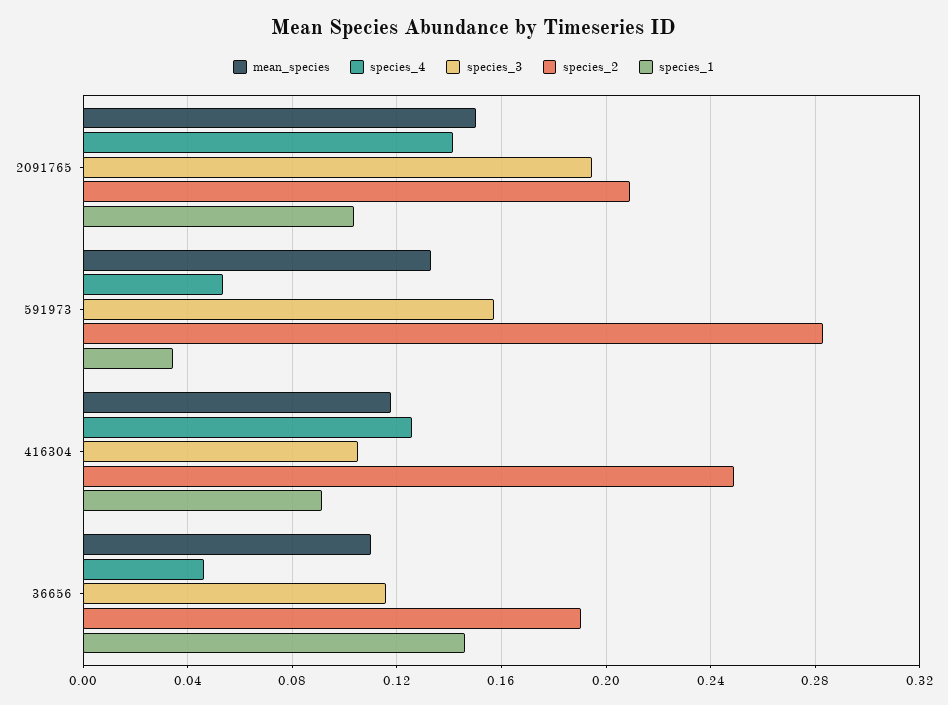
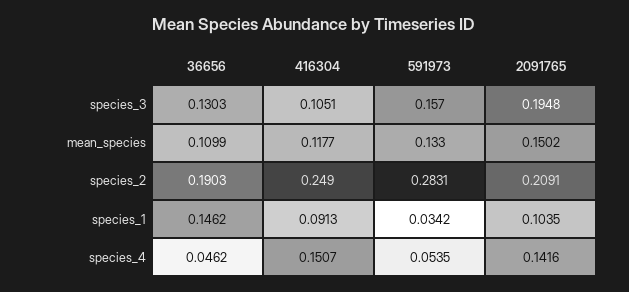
species_4, 416304: 0.125 -> 0.1507
species_3, 36656: 0.115 -> 0.1303

